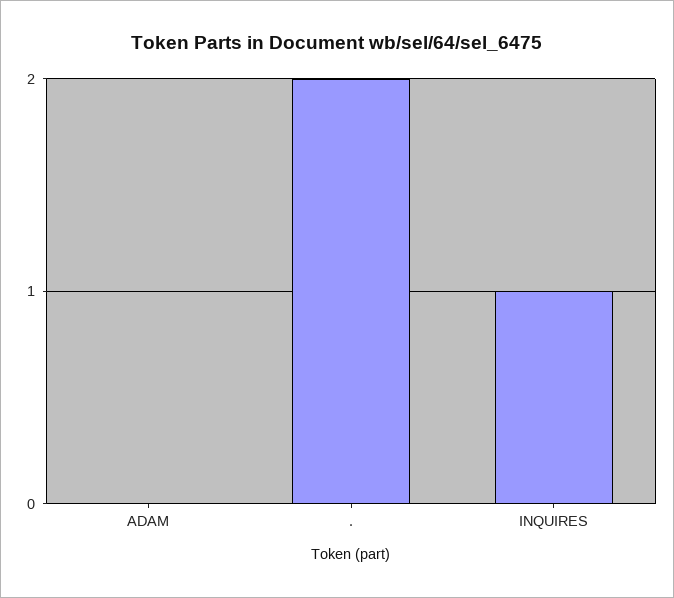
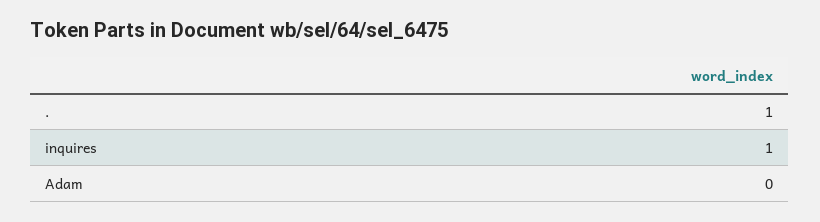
.: 2 -> 1

